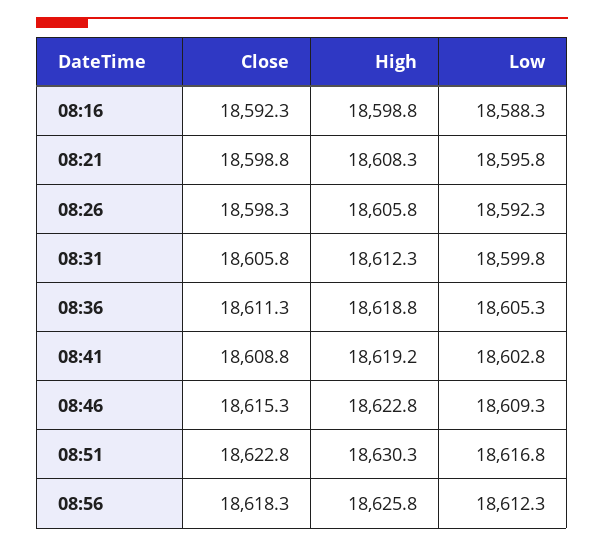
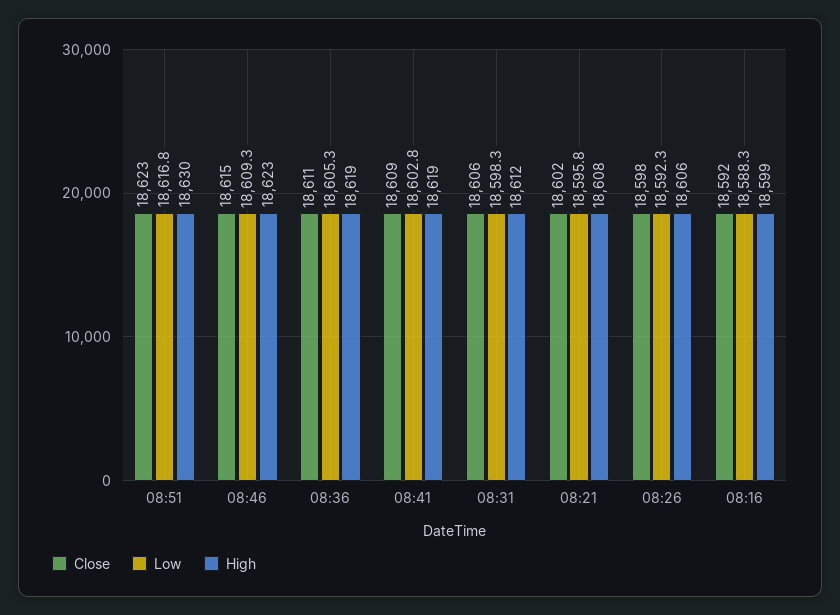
Close, 08:21: 18598.8 -> 18602
Low, 08:31: 18599.8 -> 18598.3
Close, 08:56: 18618.3 -> none
High, 08:56: 18625.8 -> none
Low, 08:56: 18612.3 -> none

